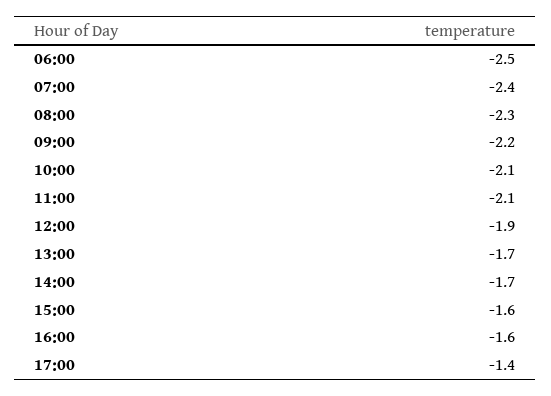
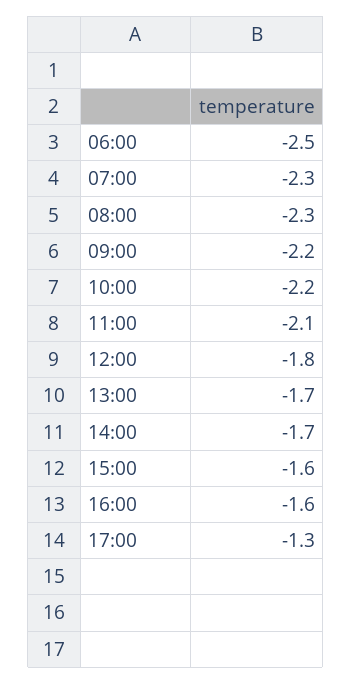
07:00: -2.4 -> -2.3
10:00: -2.1 -> -2.2
12:00: -1.9 -> -1.8
17:00: -1.4 -> -1.3

